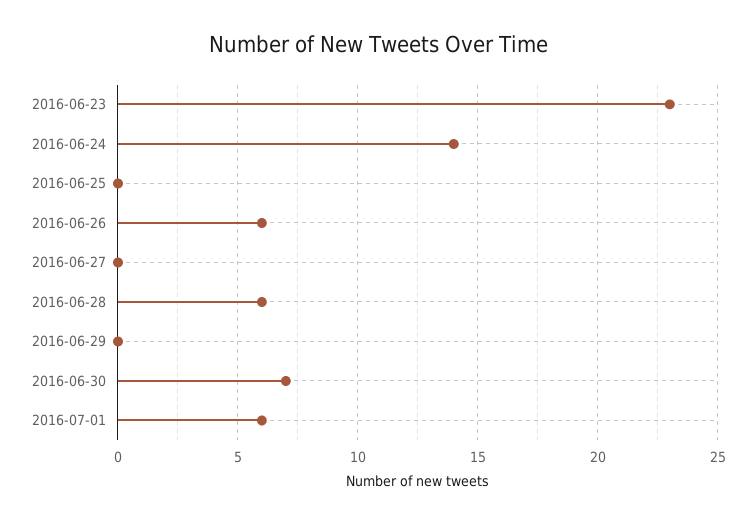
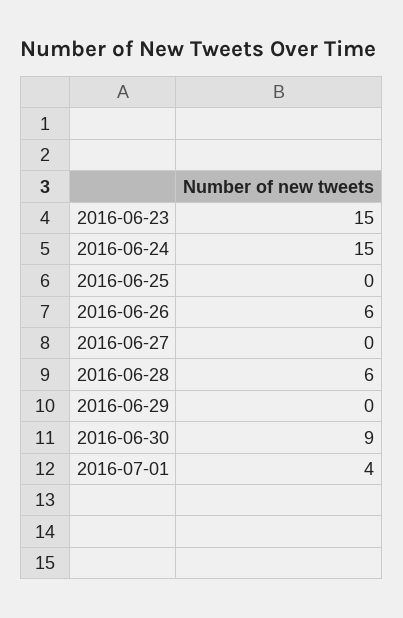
2016-06-23: 23 -> 15
2016-06-24: 14 -> 15
2016-06-30: 7 -> 9
2016-07-01: 6 -> 4

